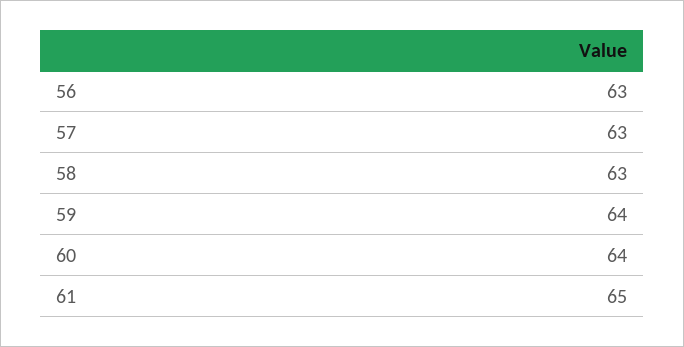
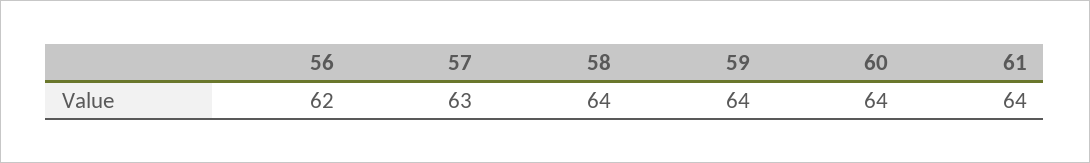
56: 63 -> 62
58: 63 -> 64
61: 65 -> 64

